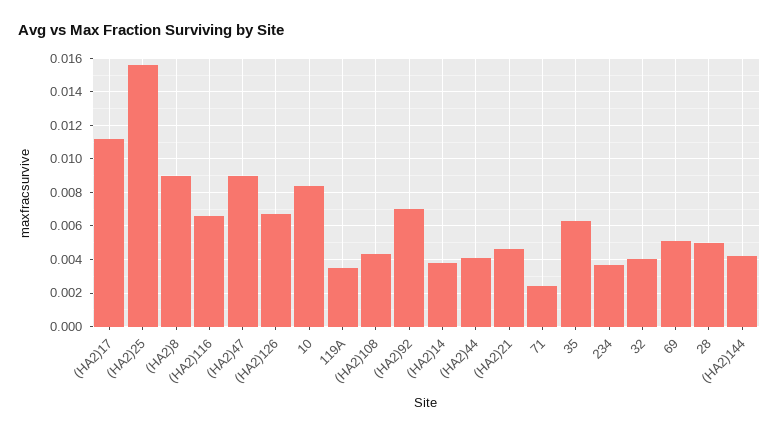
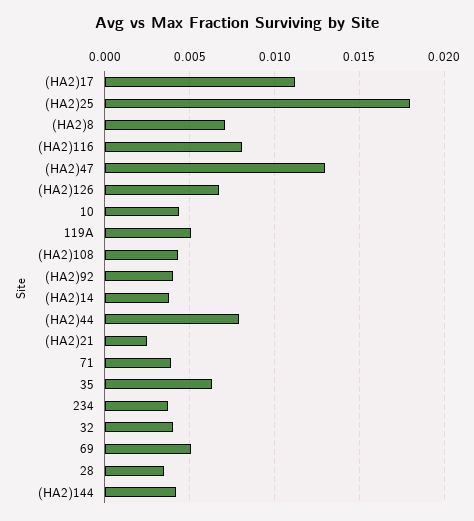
(HA2)25: 0.0155 -> 0.018
(HA2)8: 0.009 -> 0.007
(HA2)116: 0.0065 -> 0.008
(HA2)47: 0.009 -> 0.013
10: 0.0085 -> 0.0045
119A: 0.0035 -> 0.005
(HA2)92: 0.007 -> 0.004
(HA2)44: 0.004 -> 0.008
(HA2)21: 0.0045 -> 0.0025
71: 0.0025 -> 0.004
28: 0.005 -> 0.0035

